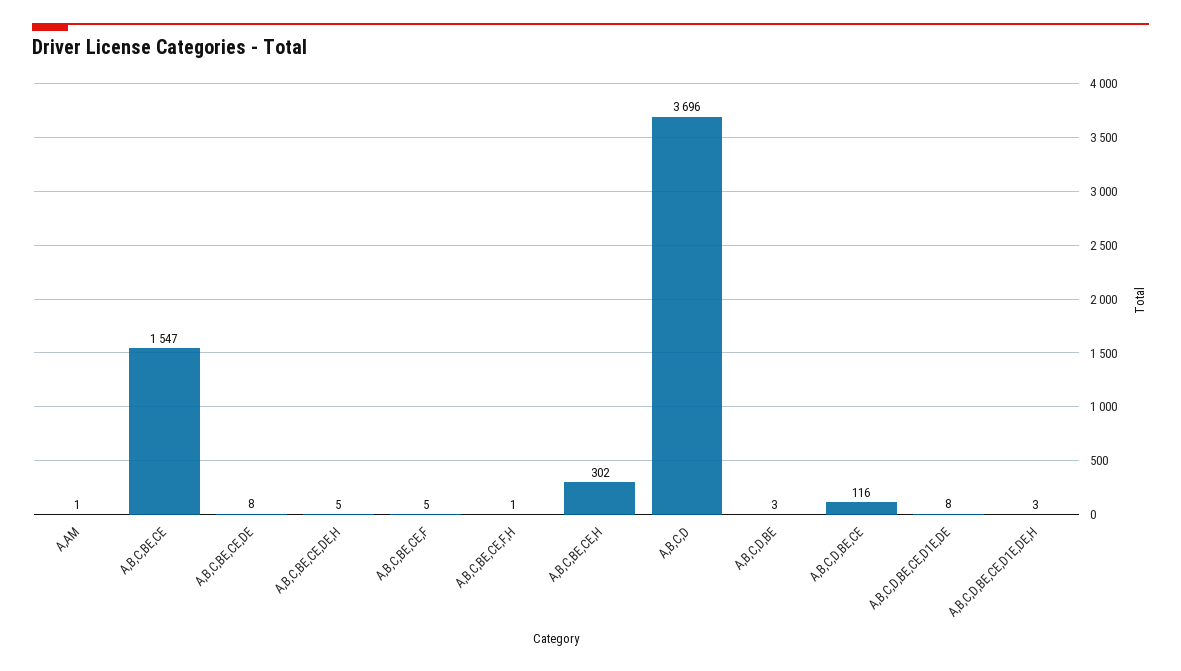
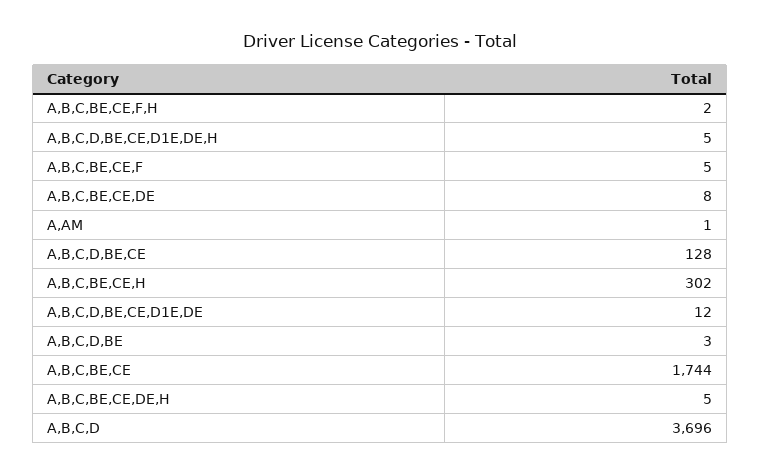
A,B,C,BE,CE: 1547 -> 1744
A,B,C,BE,CE,F,H: 1 -> 2
A,B,C,D,BE,CE: 116 -> 128
A,B,C,D,BE,CE,D1E,DE: 8 -> 12
A,B,C,D,BE,CE,D1E,DE,H: 3 -> 5

